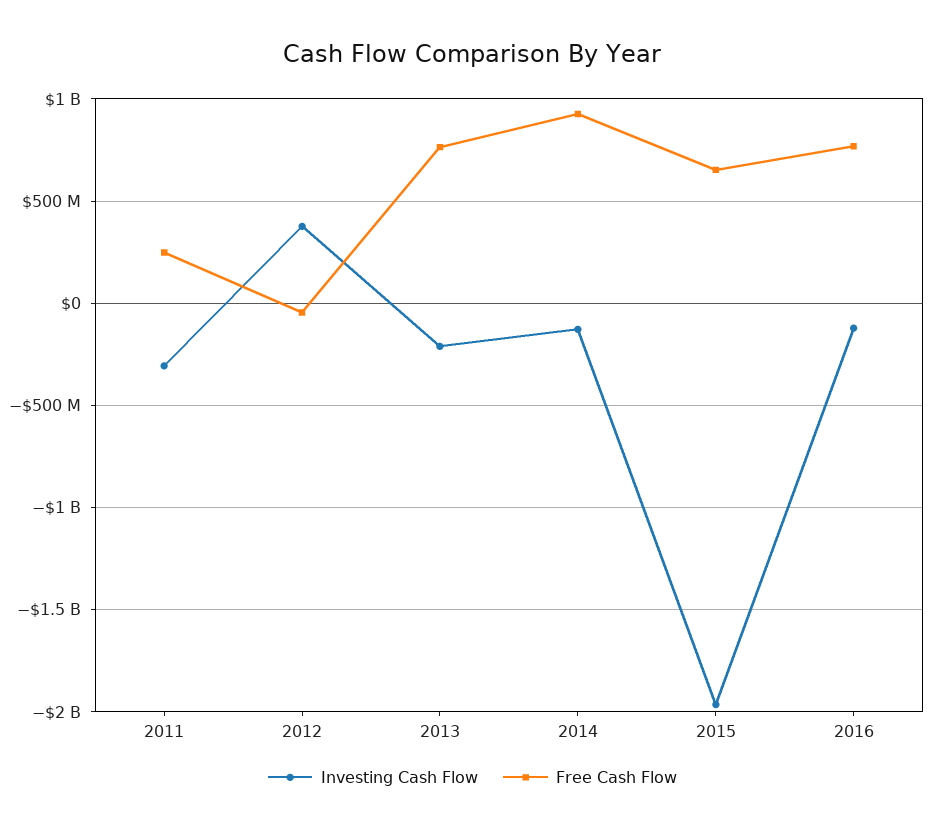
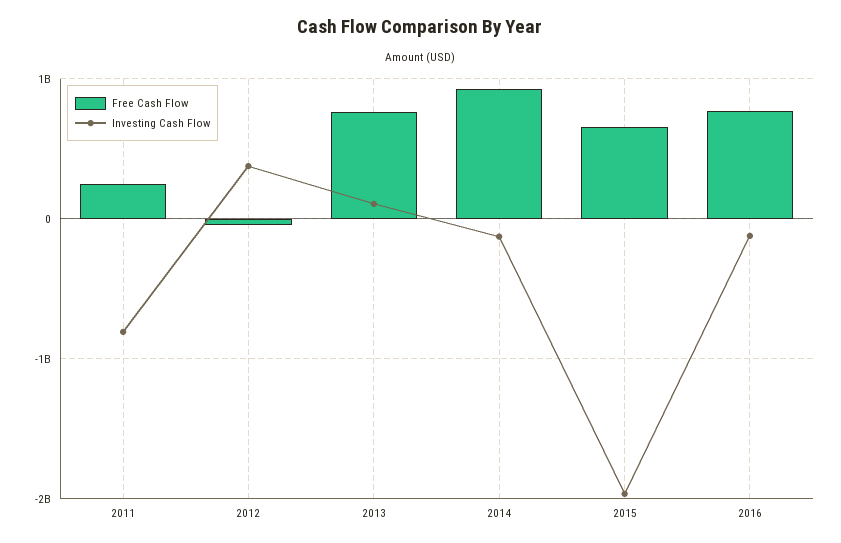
Investing Cash Flow, 2011: -300000000 -> -800000000
Investing Cash Flow, 2013: -200000000 -> 100000000

